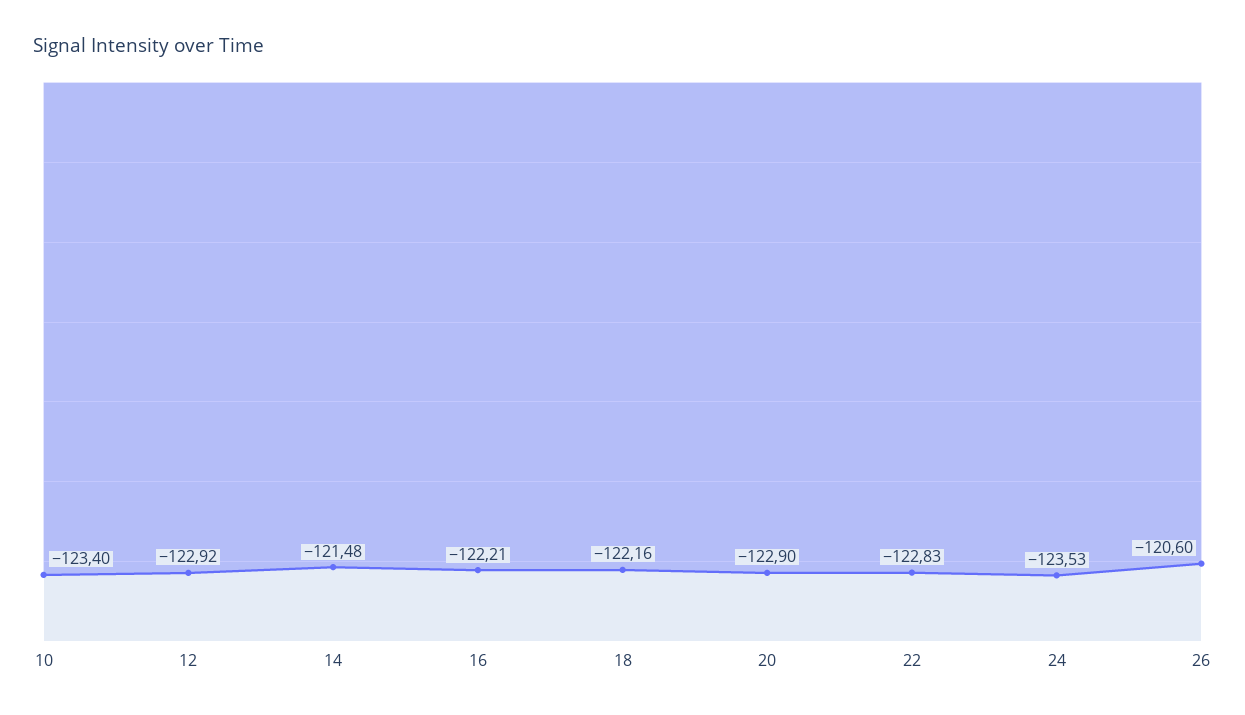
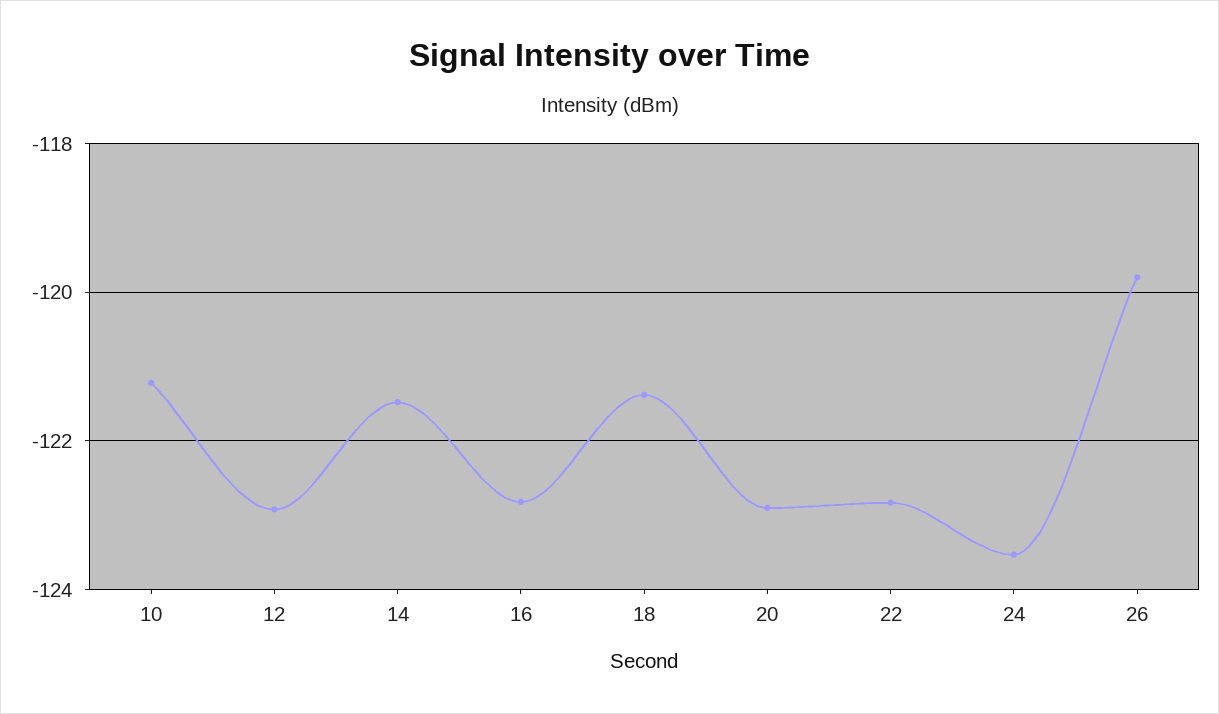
10: -123.4 -> -121.2
16: -122.21 -> -122.8
18: -122.16 -> -121.4
26: -120.6 -> -119.8

